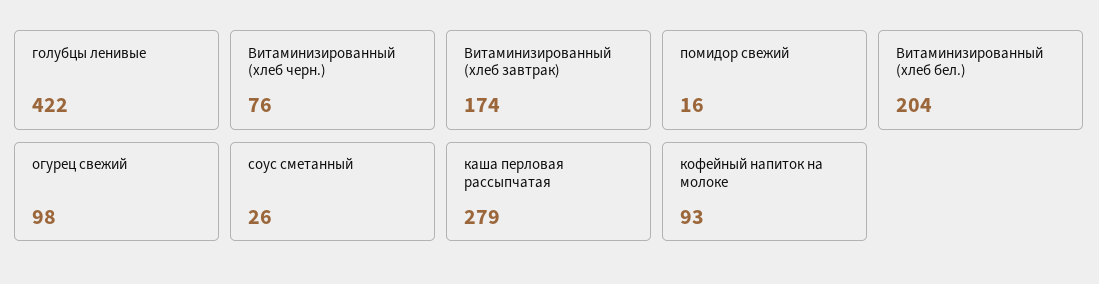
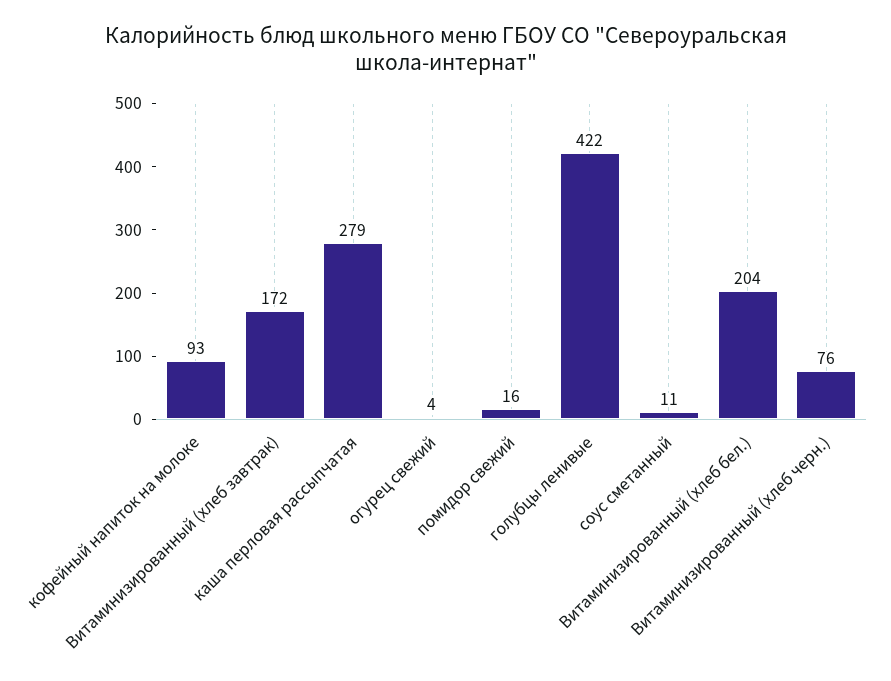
Витаминизированный (хлеб завтрак): 174 -> 172
огурец свежий: 98 -> 4
соус сметанный: 26 -> 11

